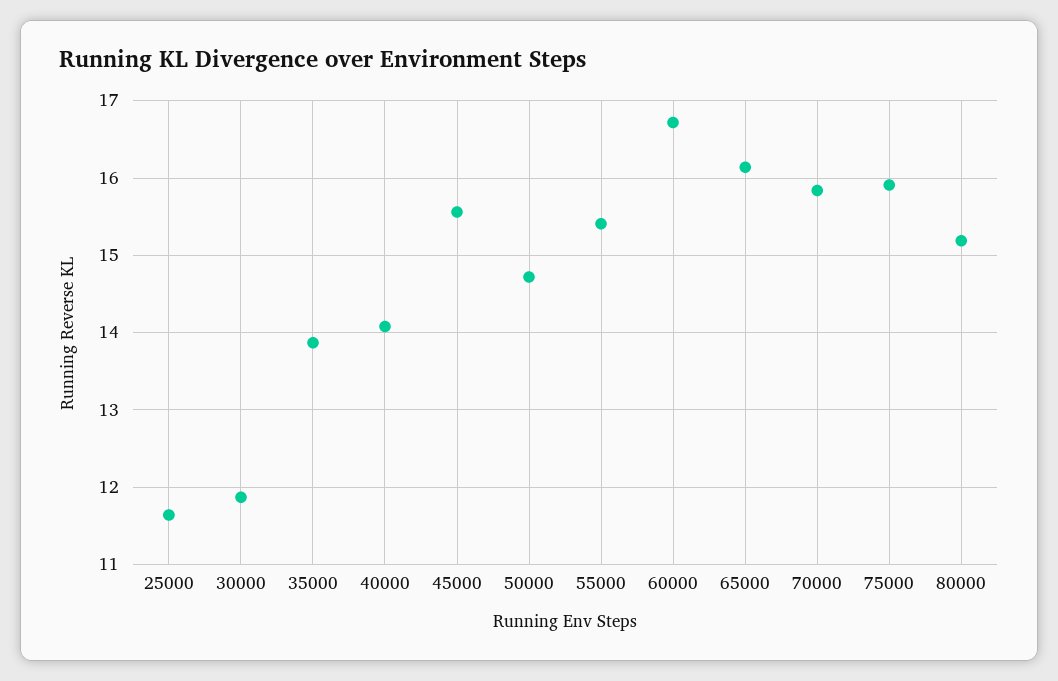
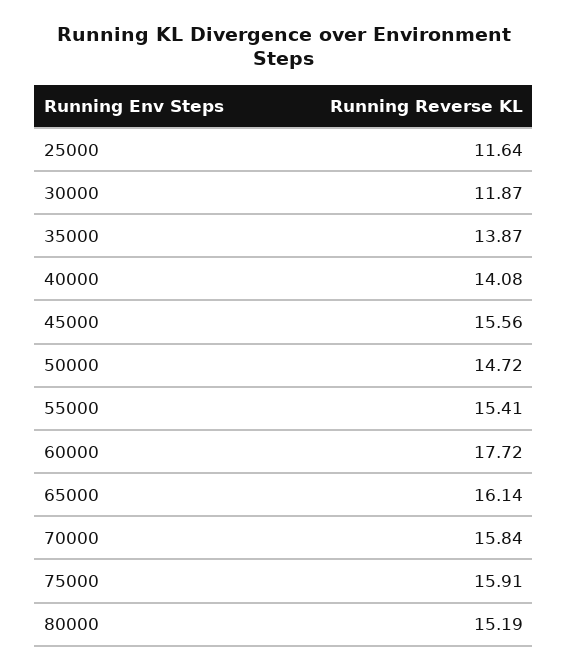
60000: 16.7 -> 17.72

